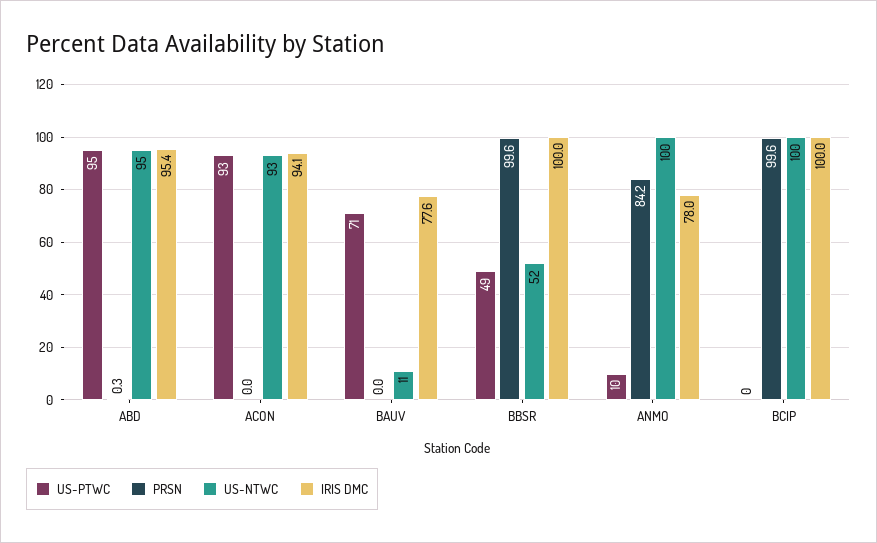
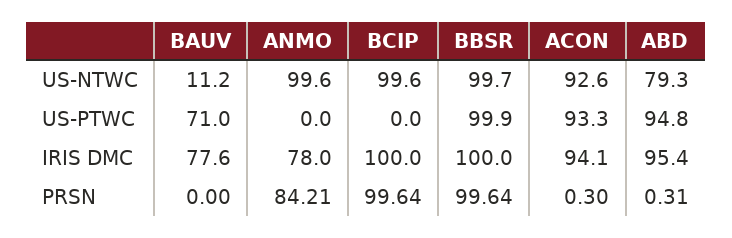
US-NTWC, ABD: 95 -> 79.3
PRSN, ACON: 0 -> 0.3
US-PTWC, BBSR: 49 -> 99.9
US-NTWC, BBSR: 52 -> 99.7
US-PTWC, ANMO: 10 -> 0

